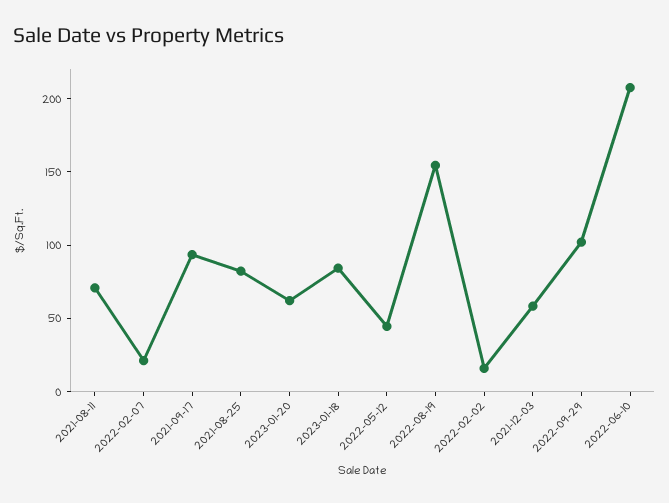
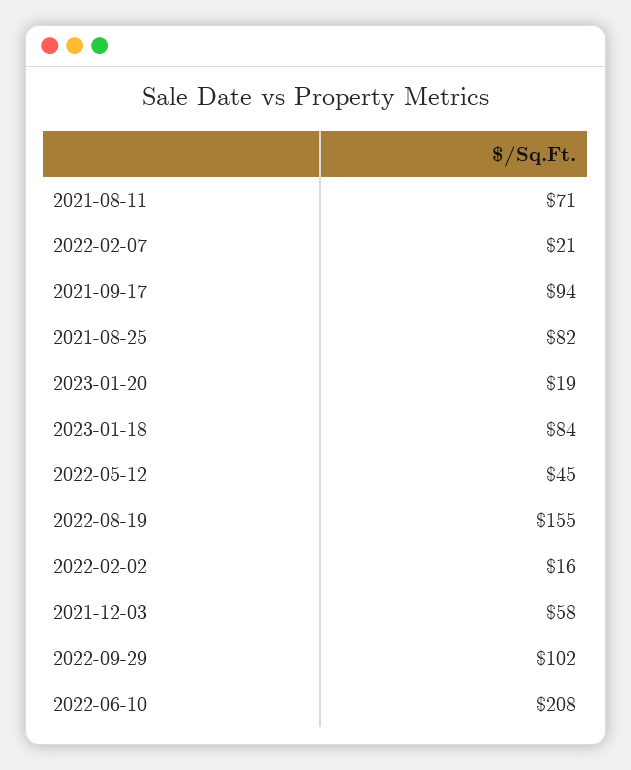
2023-01-20: 60 -> 19

